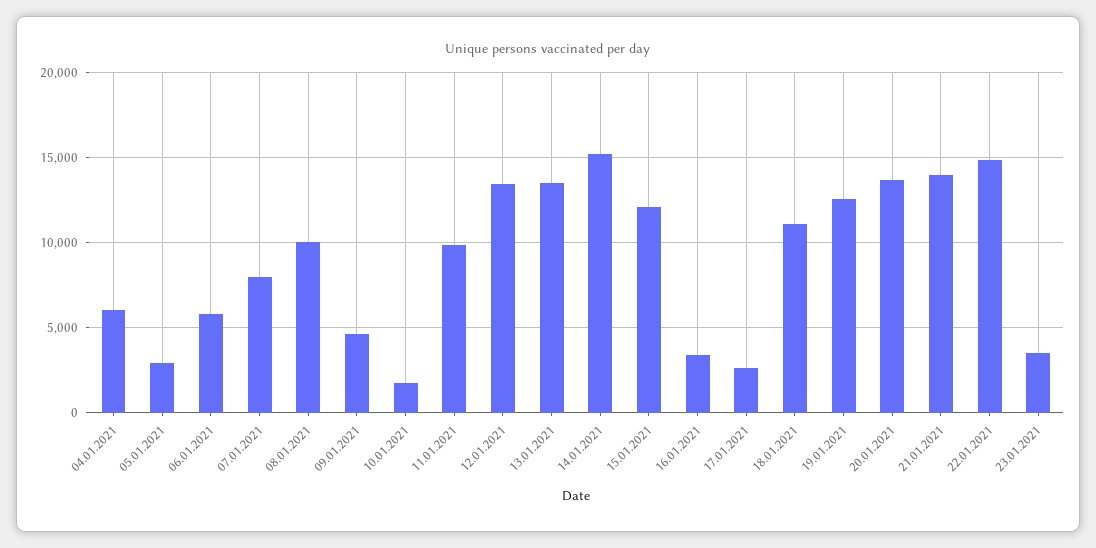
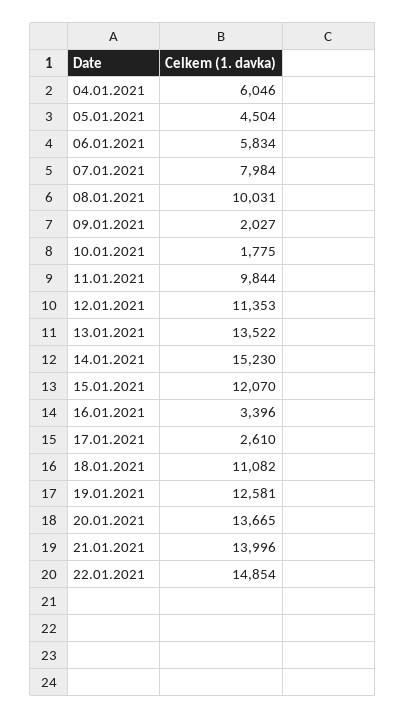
05.01.2021: 3000 -> 4504
09.01.2021: 4500 -> 2027
12.01.2021: 13500 -> 11353
23.01.2021: 3500 -> none

